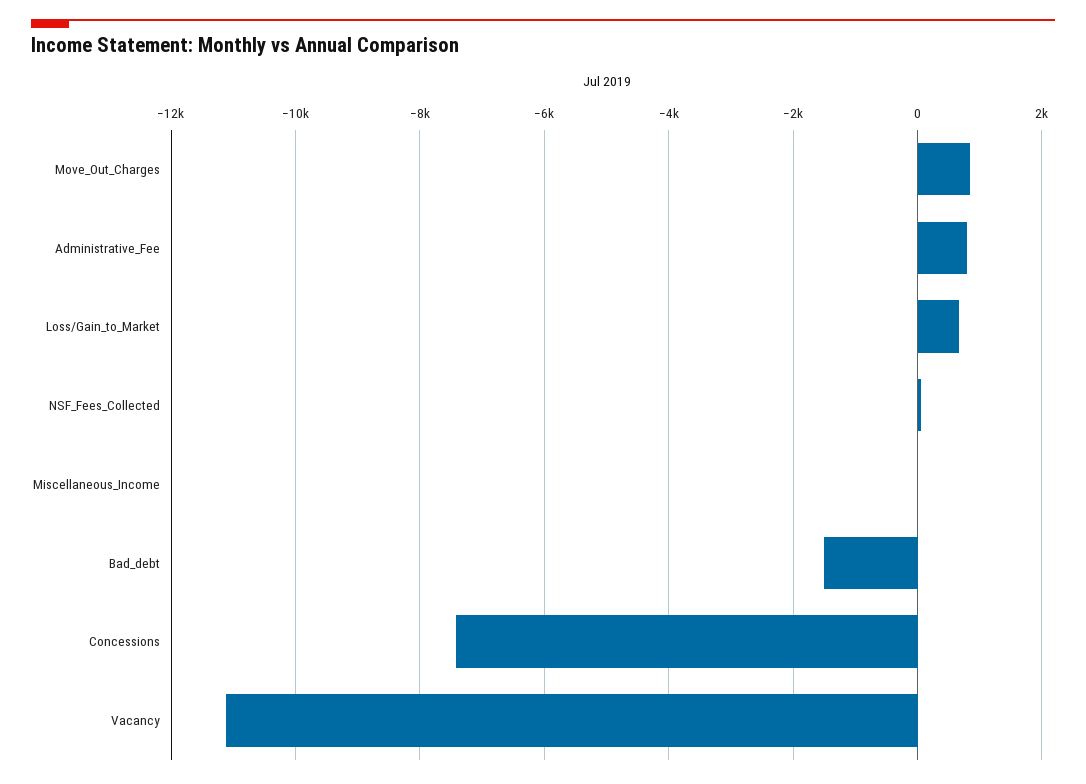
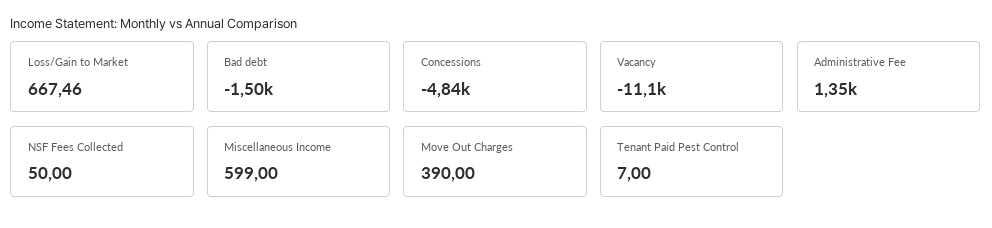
Move_Out_Charges: 800 -> 390
Administrative_Fee: 800 -> 1350
Miscellaneous_Income: 0 -> 599
Concessions: -7400 -> -4840
Tenant Paid Pest Control: none -> 7

